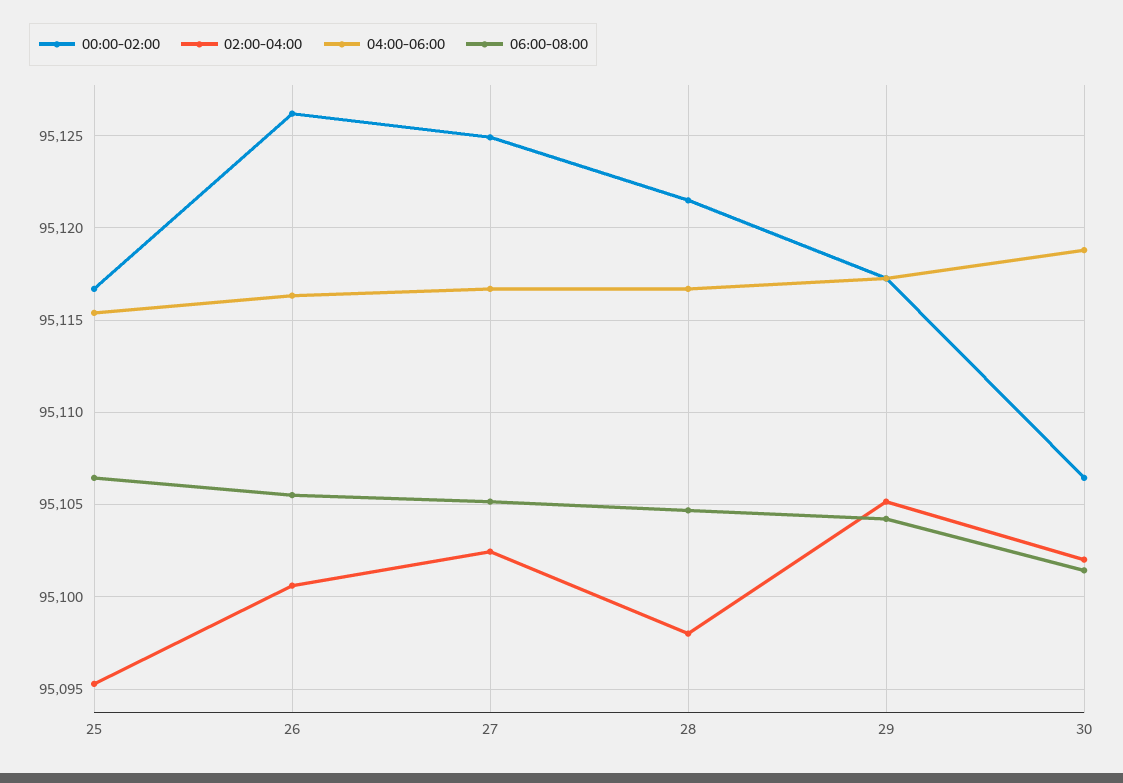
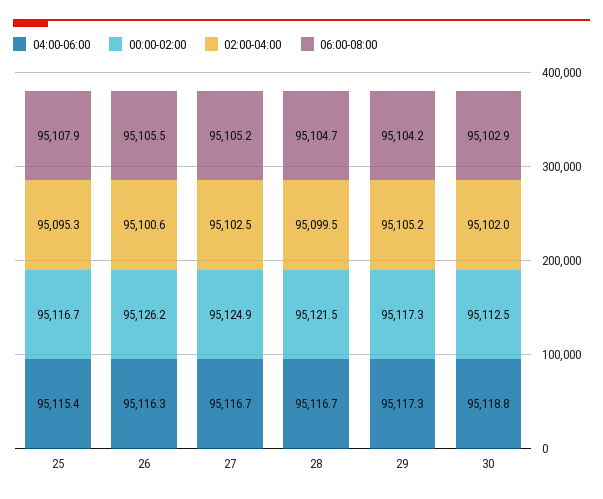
06:00-08:00, 25: 95106.5 -> 95107.9
02:00-04:00, 28: 95098 -> 95099.5
00:00-02:00, 30: 95106.5 -> 95112.5
06:00-08:00, 30: 95101.5 -> 95102.9

